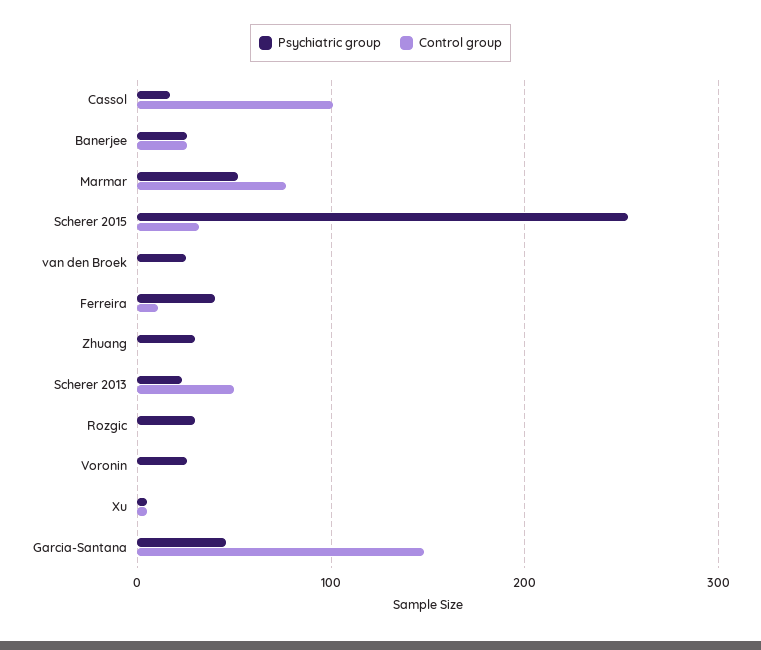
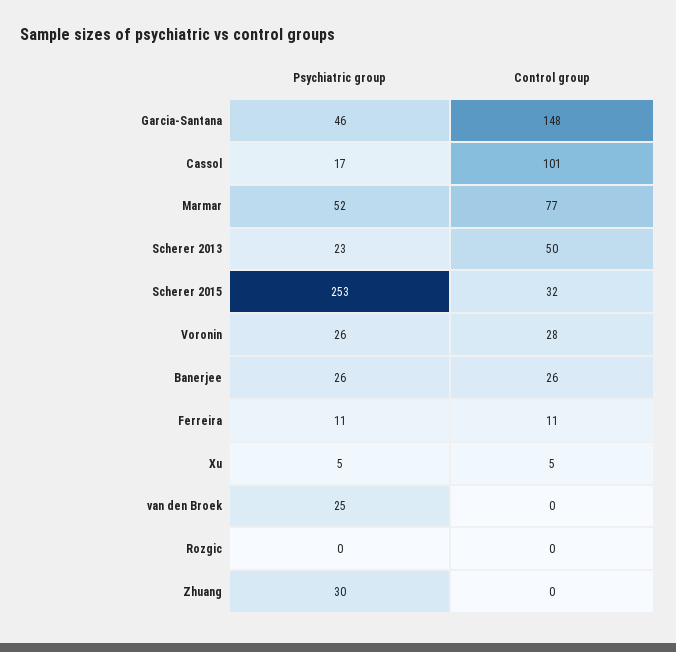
Psychiatric group, Ferreira: 40 -> 11
Psychiatric group, Rozgic: 30 -> 0
Control group, Voronin: 0 -> 28

